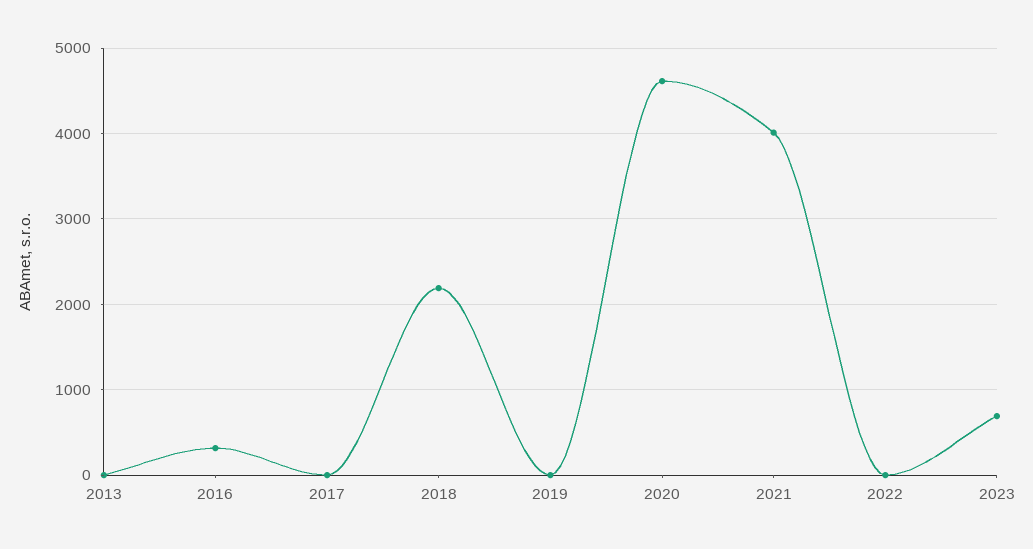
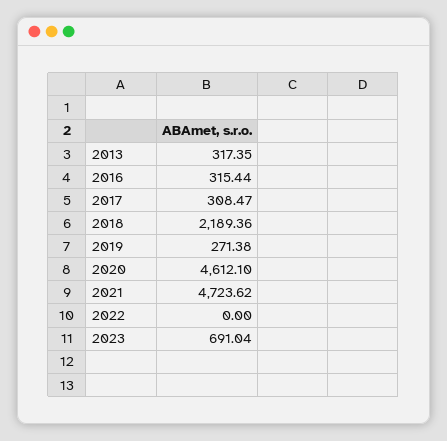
2013: 0 -> 317.35
2017: 0 -> 308.47
2019: 0 -> 271.38
2021: 4000 -> 4723.62

